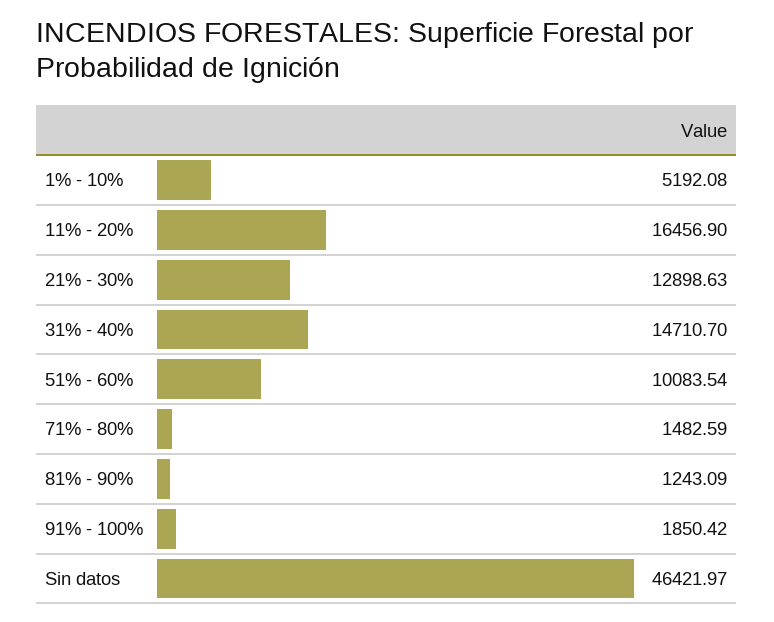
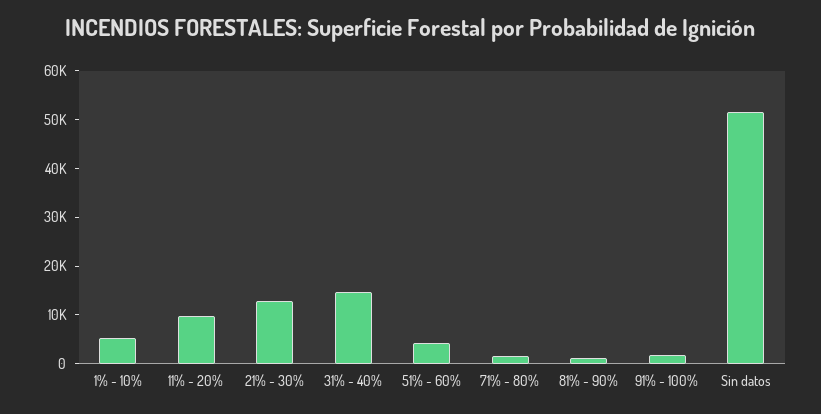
11% - 20%: 16456.9 -> 10000
51% - 60%: 10083.54 -> 4000
Sin datos: 46421.97 -> 52000

